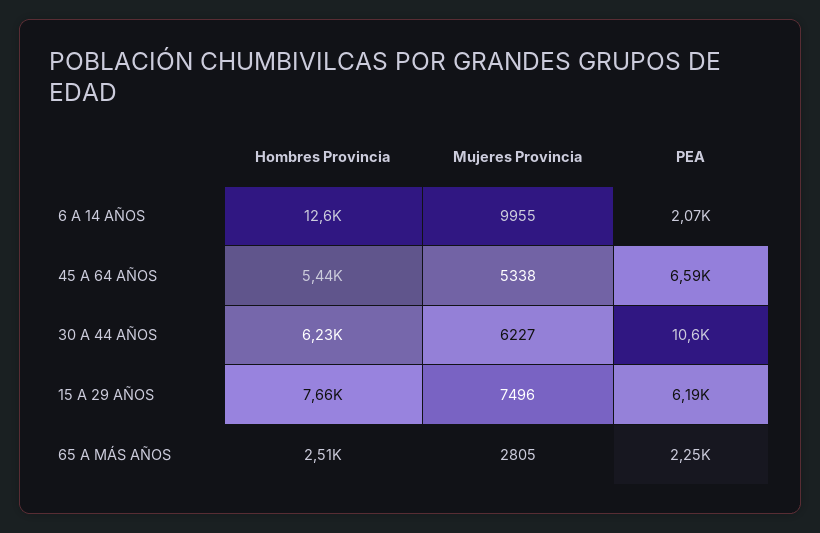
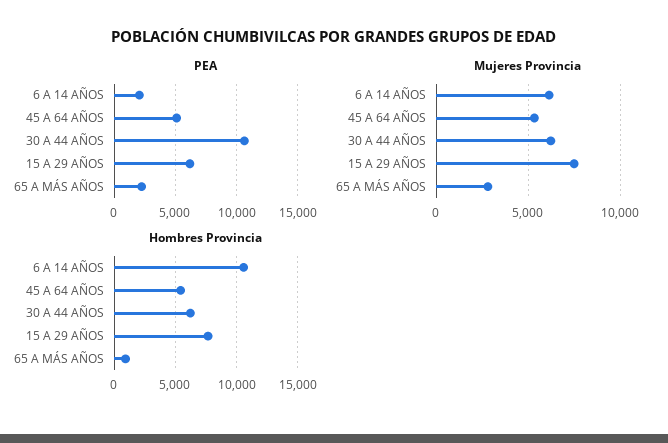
Hombres Provincia, 6 A 14 AÑOS: 12600 -> 10500
Mujeres Provincia, 6 A 14 AÑOS: 9955 -> 6000
PEA, 45 A 64 AÑOS: 6590 -> 5000
Hombres Provincia, 65 A MÁS AÑOS: 2510 -> 1000

